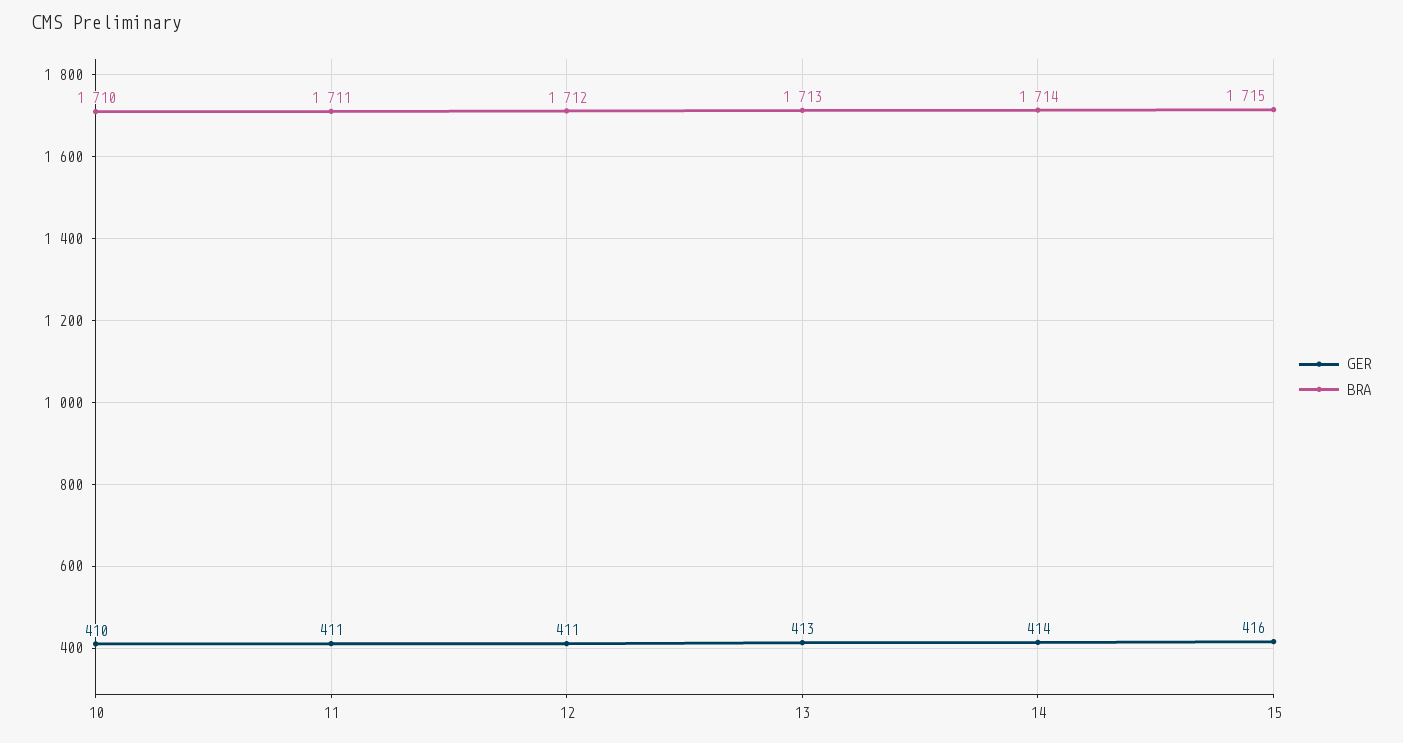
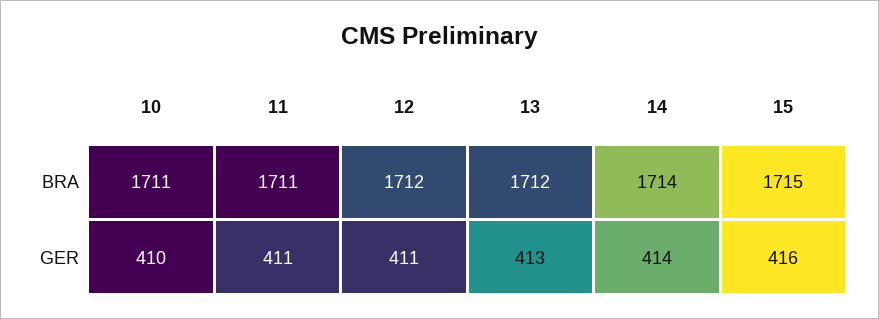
BRA, 10: 1710 -> 1711
BRA, 13: 1713 -> 1712

